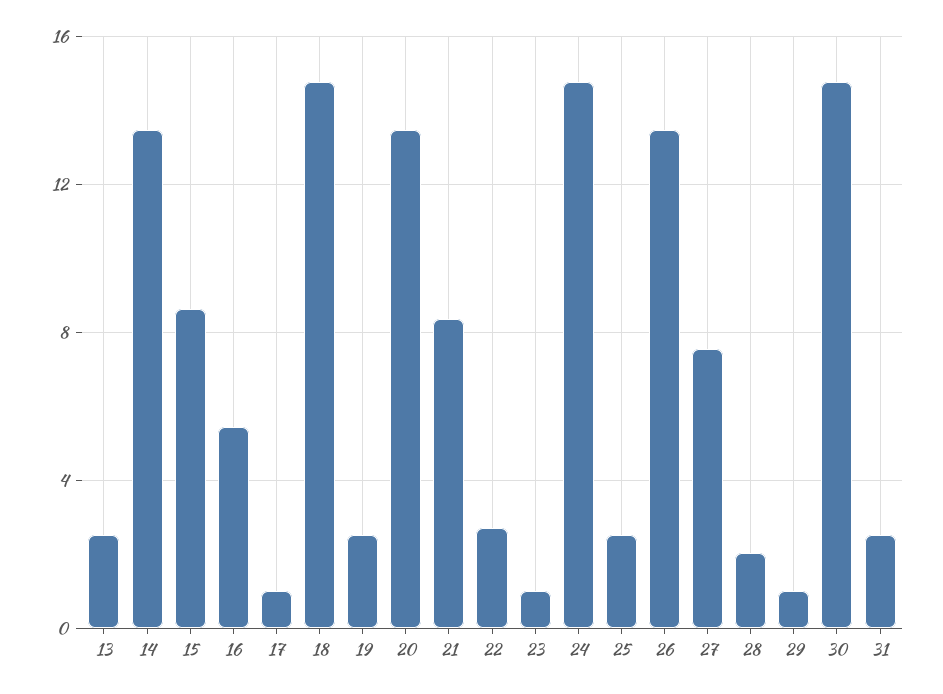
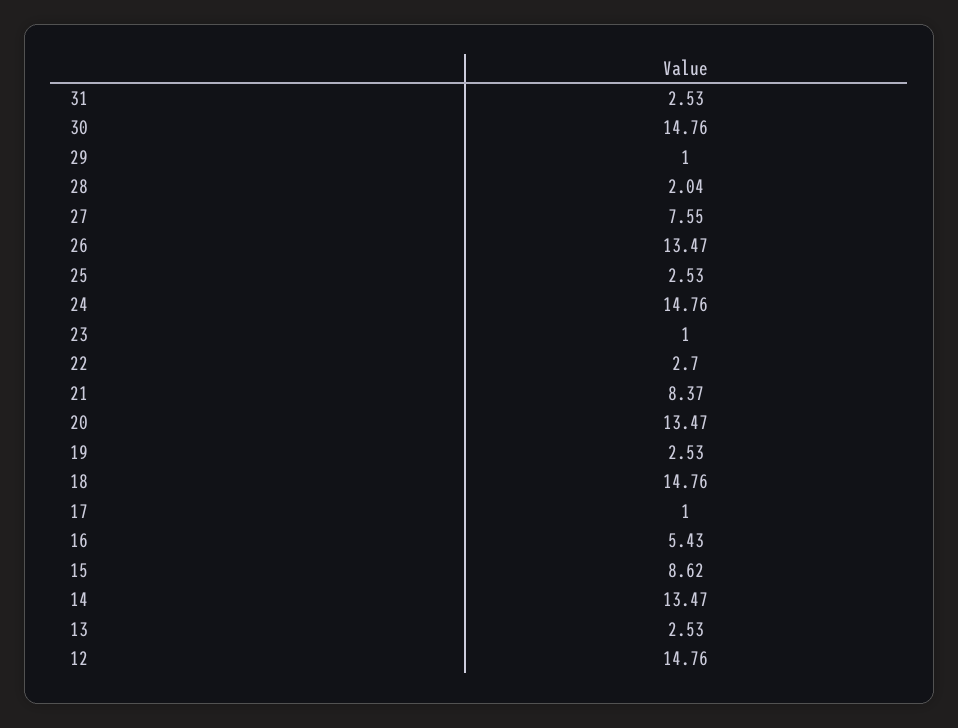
12: none -> 14.76

